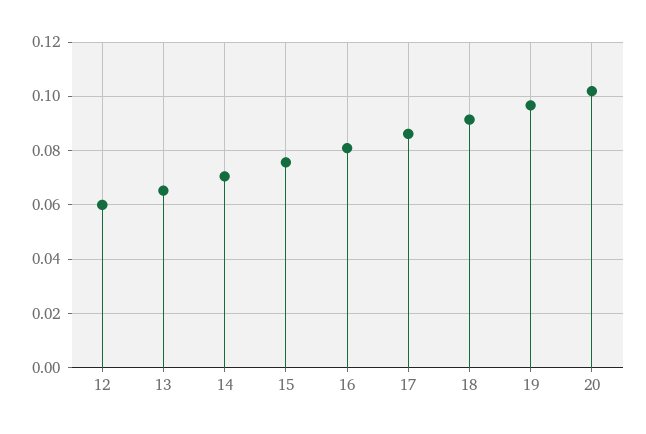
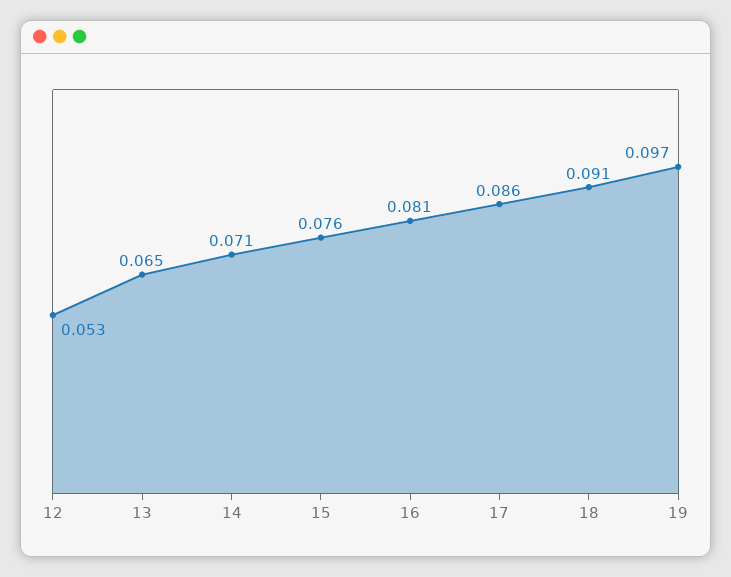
12: 0.06 -> 0.053
20: 0.1025 -> none

